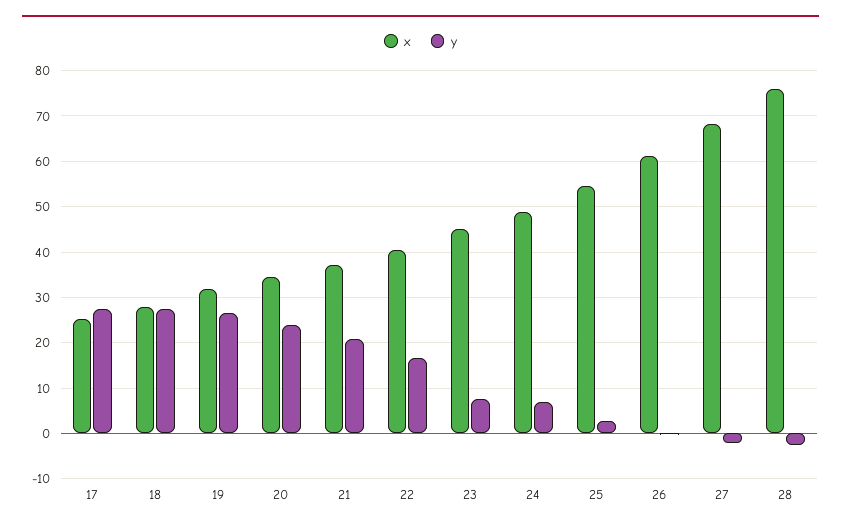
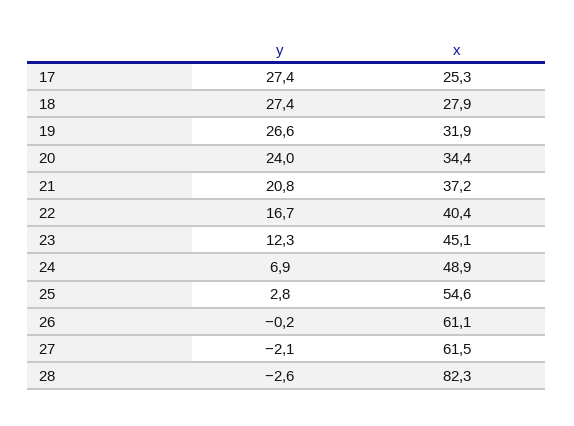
y, 23: 8 -> 12.3
x, 27: 68 -> 61.5
x, 28: 76 -> 82.3

